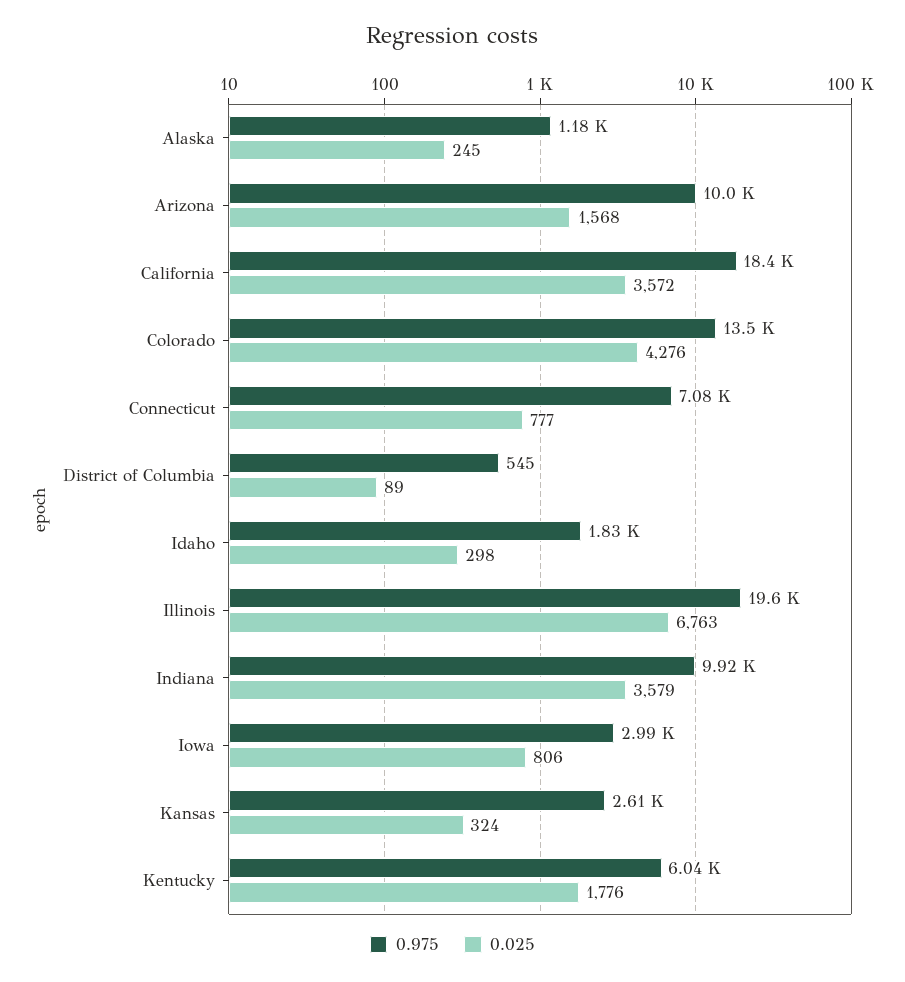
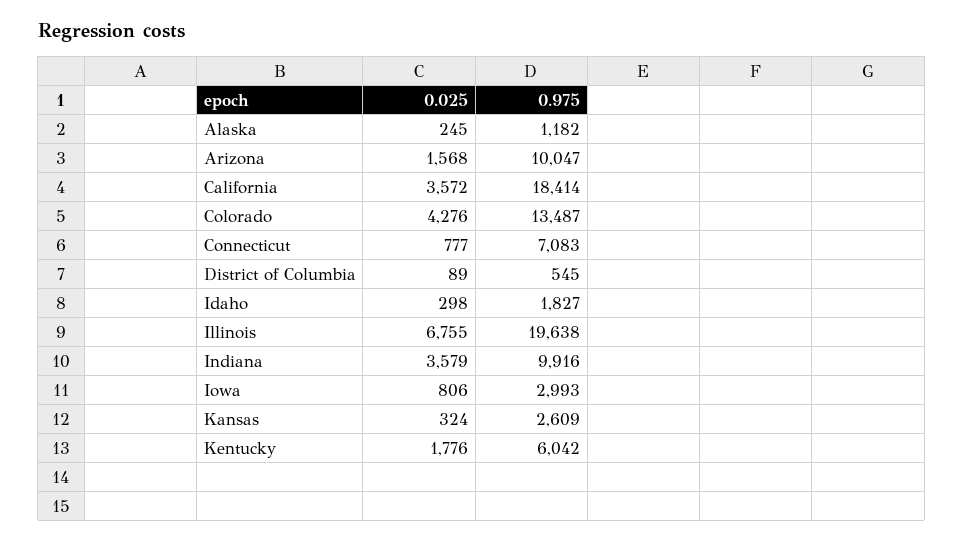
0.025, Illinois: 6763 -> 6755

